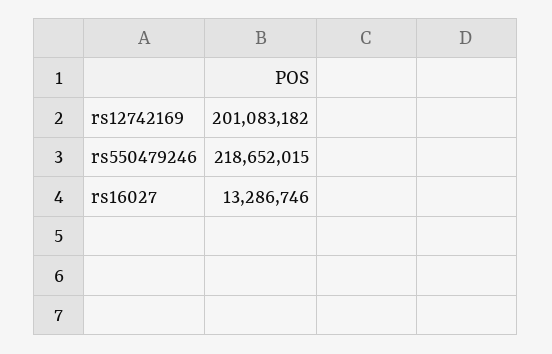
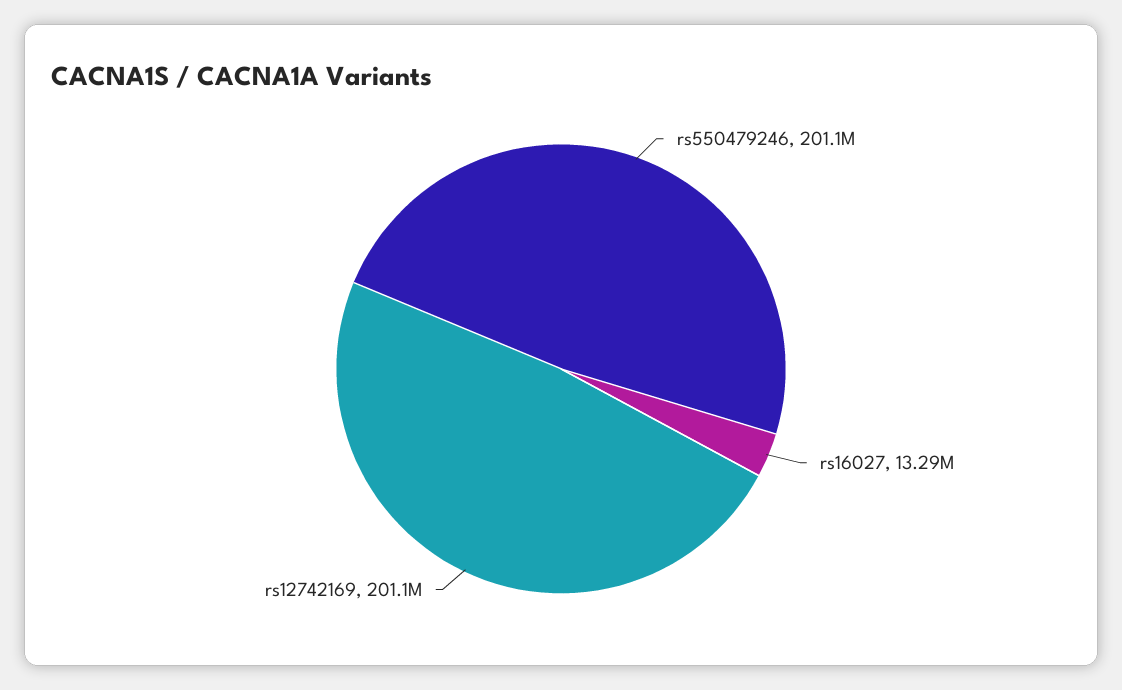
rs550479246: 218652015 -> 201100000

